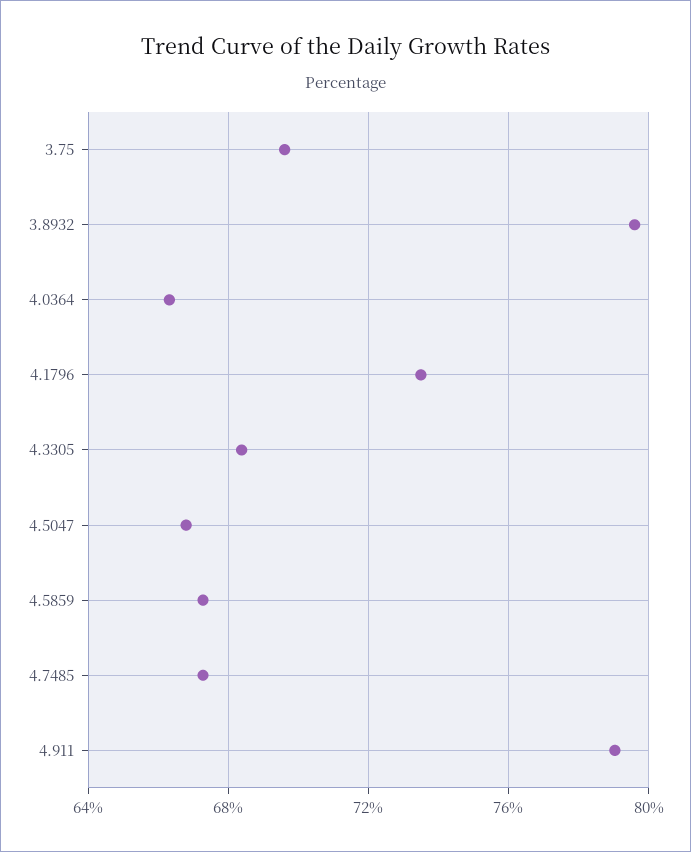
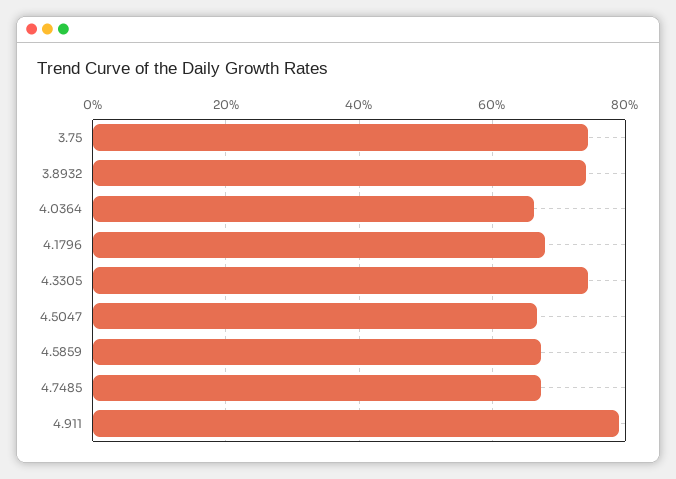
3.75: 69.5 -> 74
3.8932: 79.5 -> 74
4.1796: 73.5 -> 68
4.3305: 68.5 -> 74

